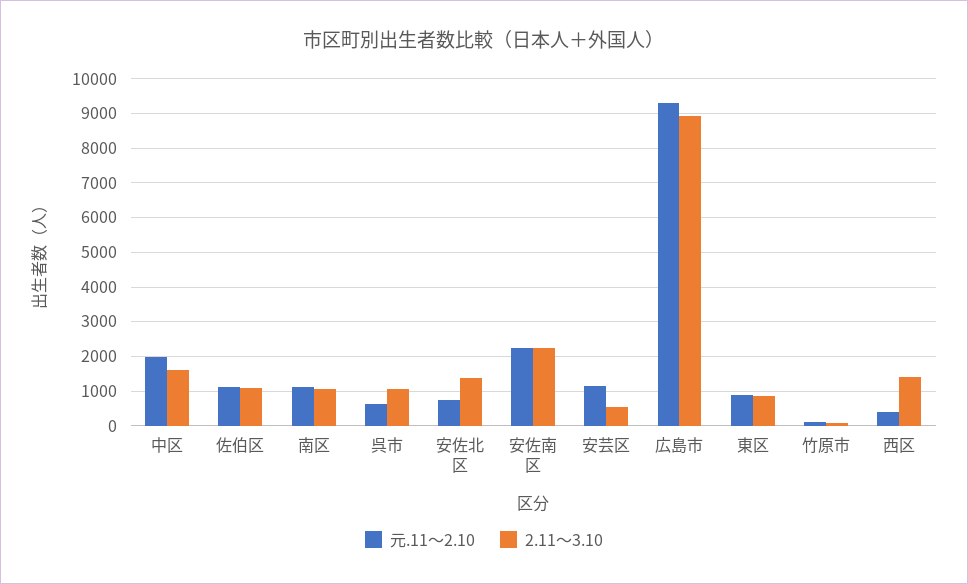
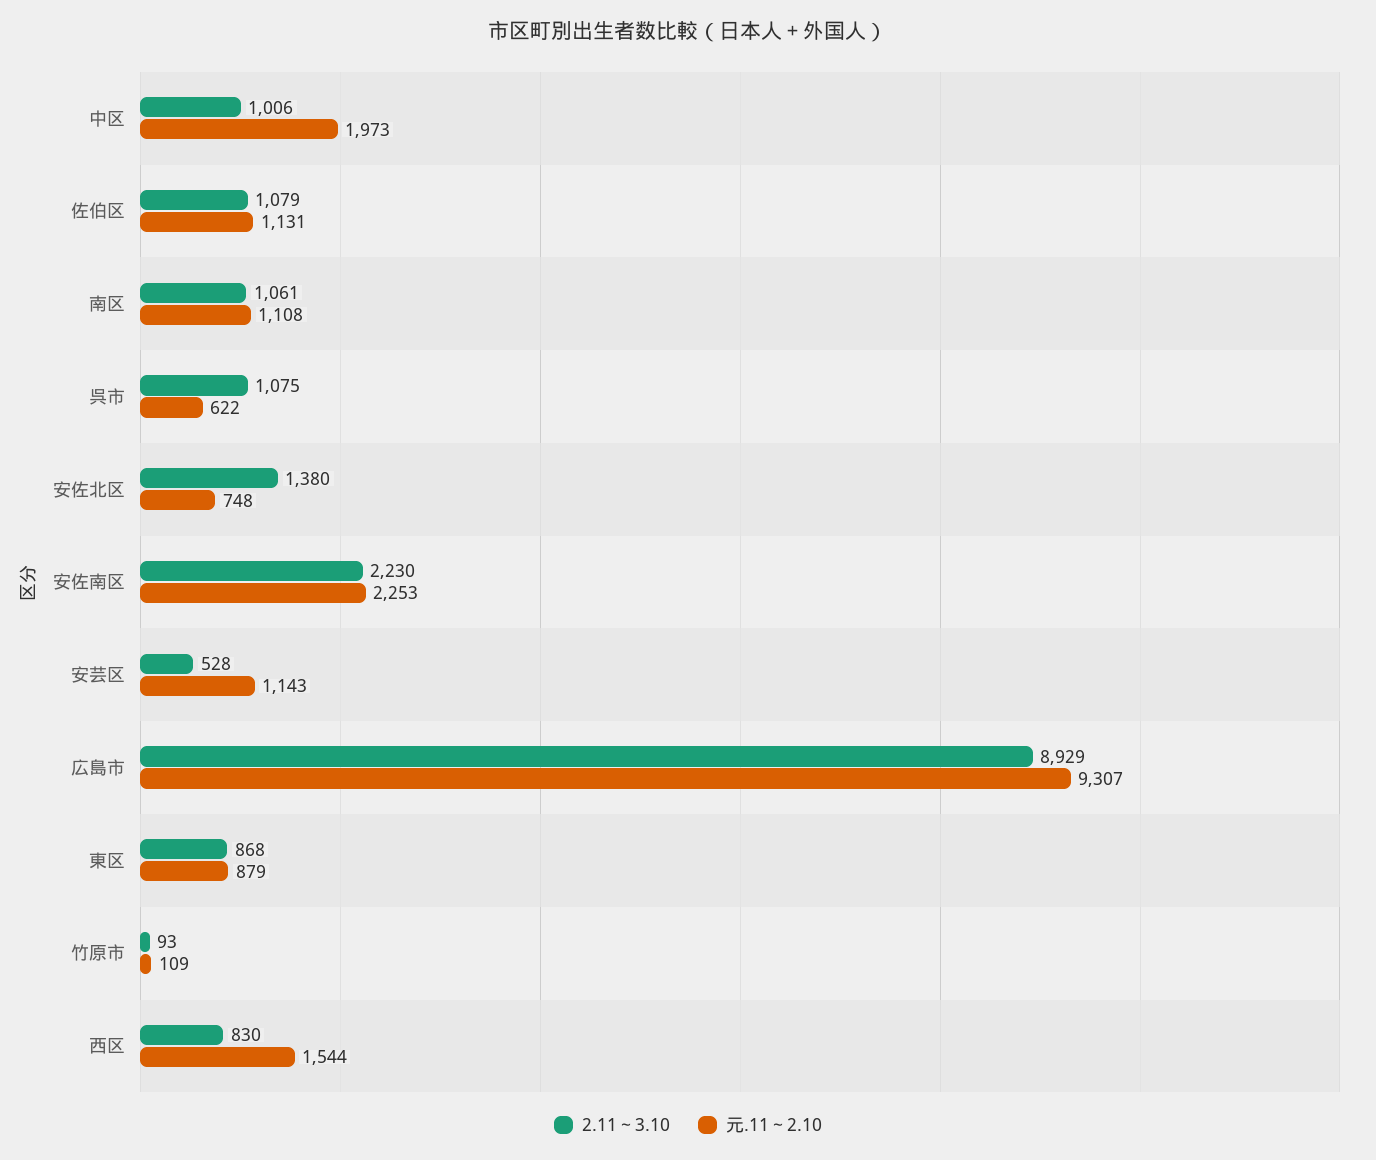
2.11～3.10, 中区: 1600 -> 1006
元.11～2.10, 西区: 400 -> 1544
2.11～3.10, 西区: 1400 -> 830

